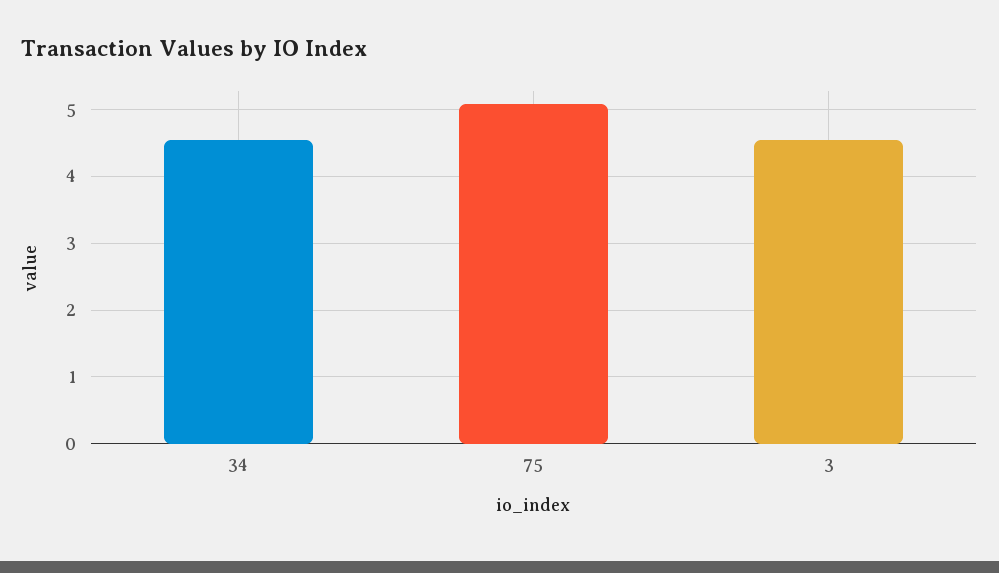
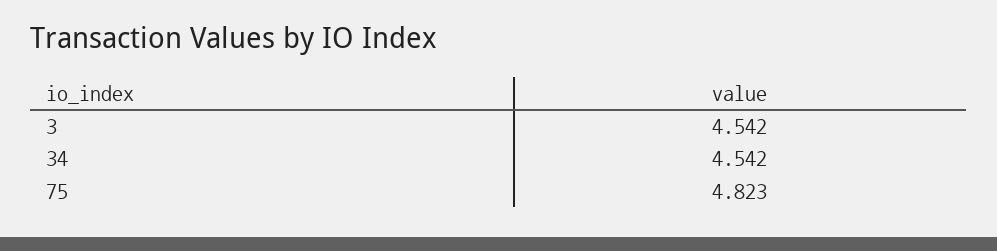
75: 5.1 -> 4.823

